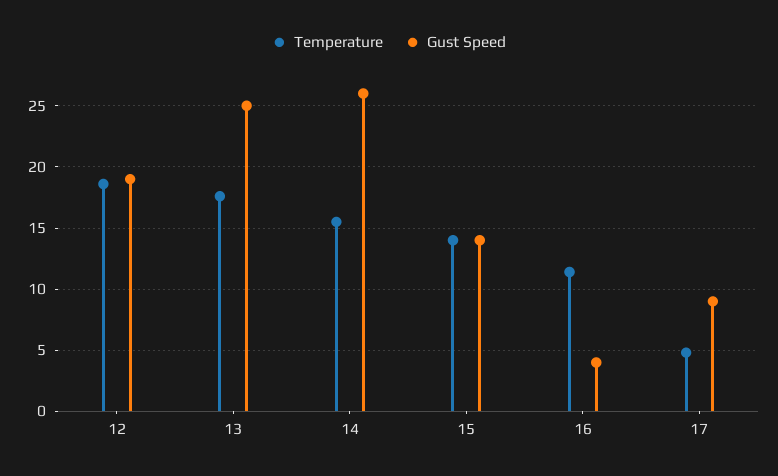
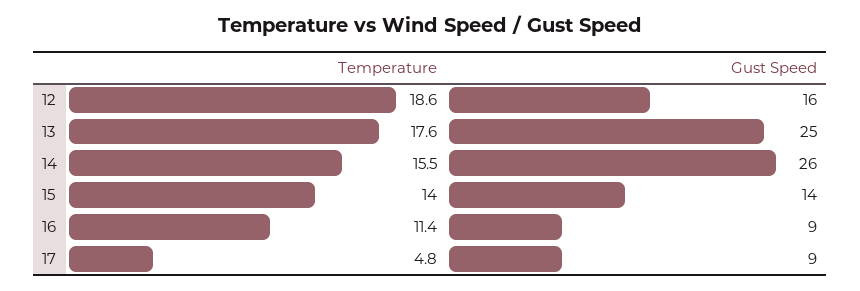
Gust Speed, 12: 19 -> 16
Gust Speed, 16: 4 -> 9

